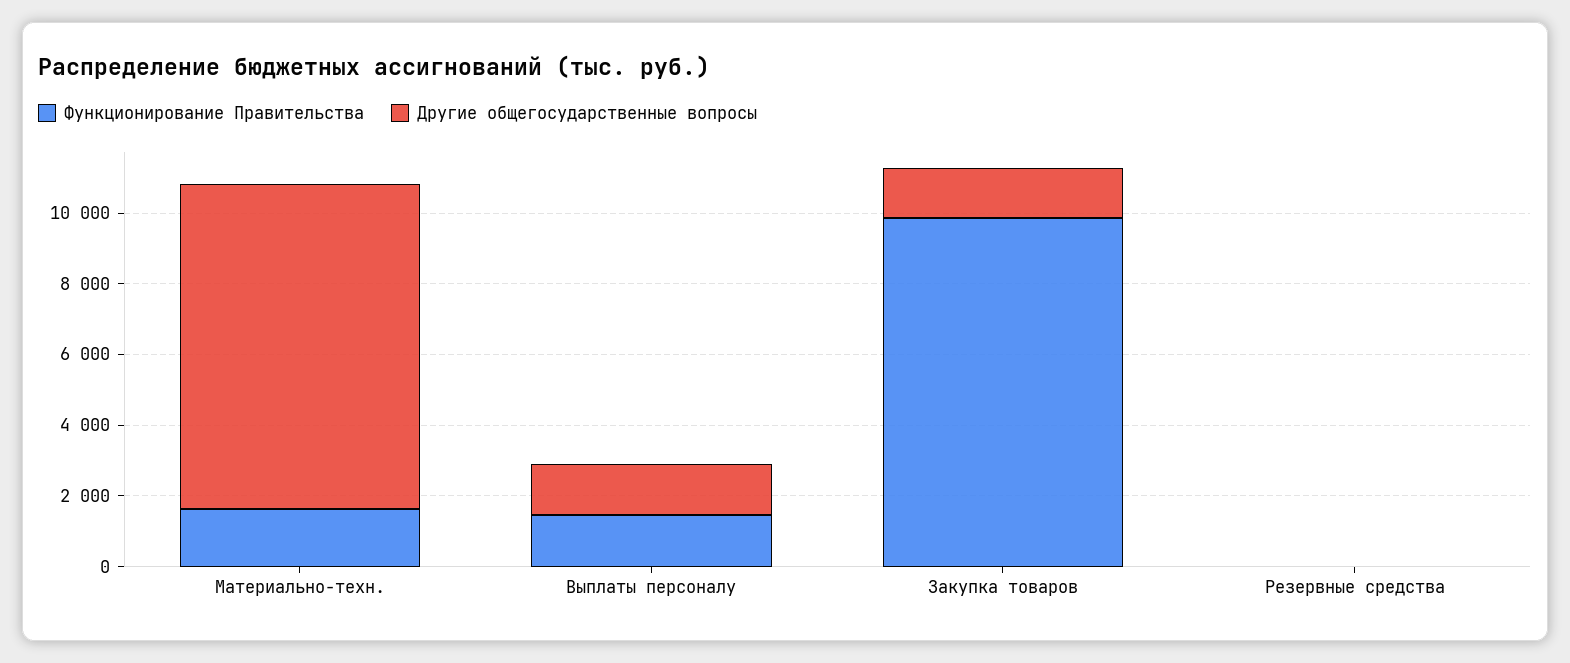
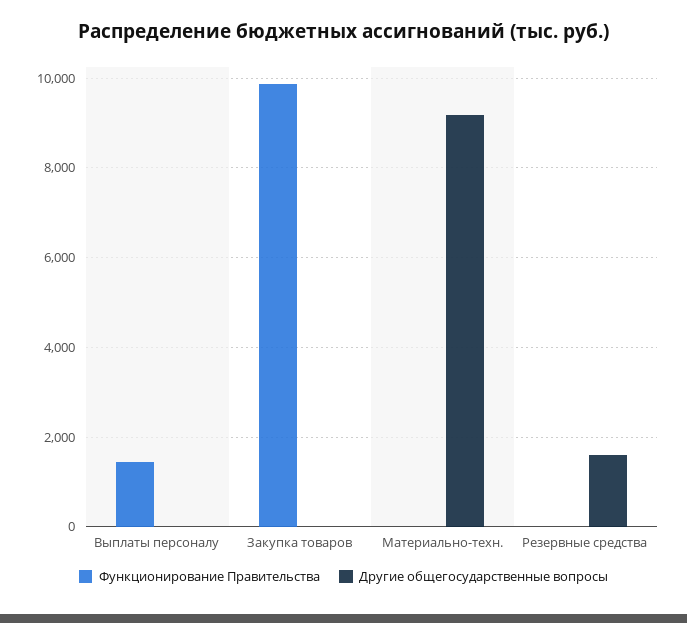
Функционирование Правительства, Материально-техн.: 1500 -> 0
Другие общегосударственные вопросы, Выплаты персоналу: 1500 -> 0
Другие общегосударственные вопросы, Закупка товаров: 1500 -> 0
Другие общегосударственные вопросы, Резервные средства: 0 -> 1600

